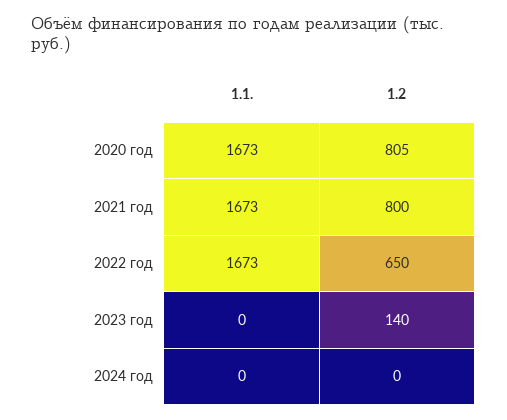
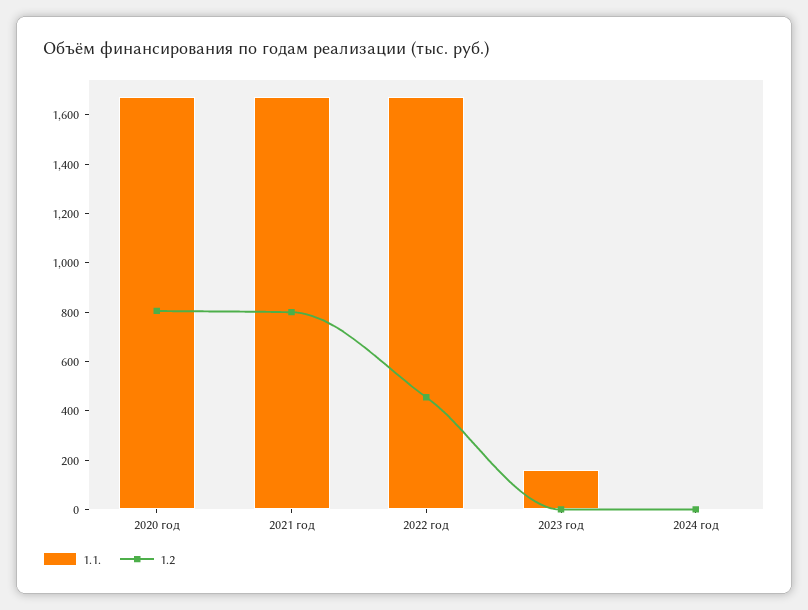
1.2, 2022 год: 650 -> 450
1.1., 2023 год: 0 -> 150
1.2, 2023 год: 140 -> 0

